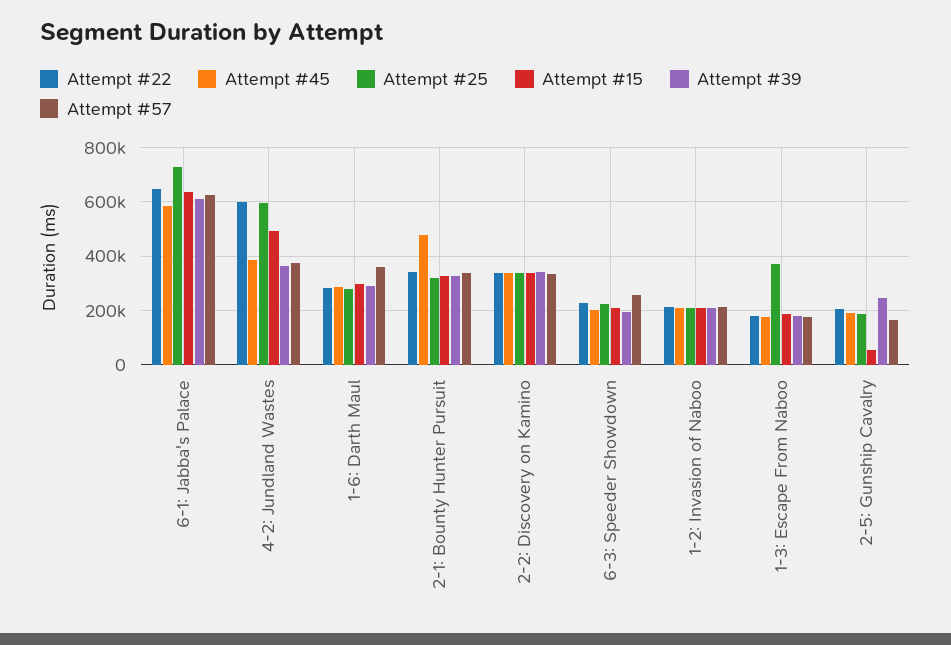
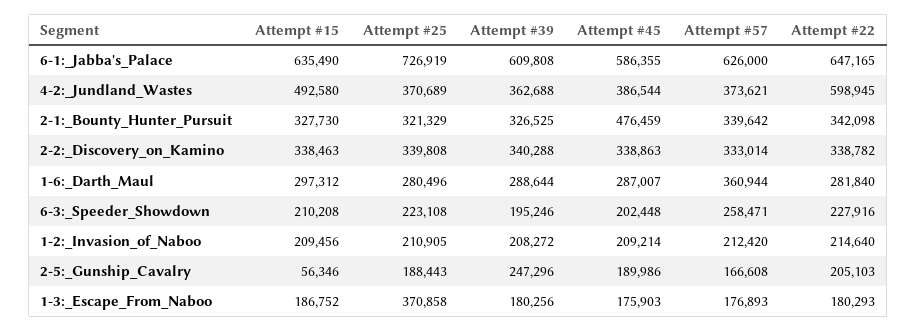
Attempt #25, 4-2: Jundland Wastes: 600000 -> 370689

